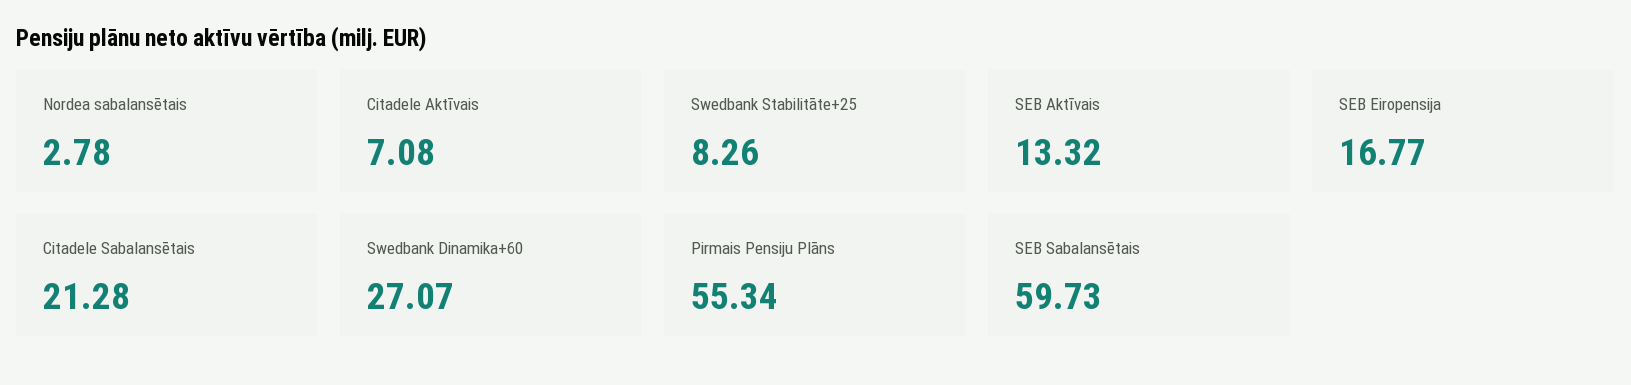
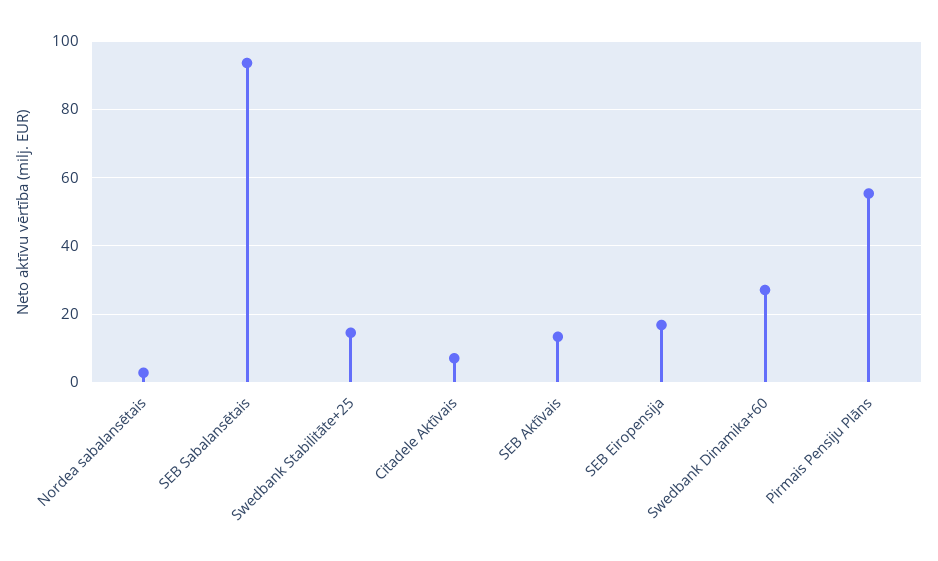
Swedbank Stabilitāte+25: 8.26 -> 14
Citadele Sabalansētais: 21.28 -> none
SEB Sabalansētais: 59.73 -> 94

